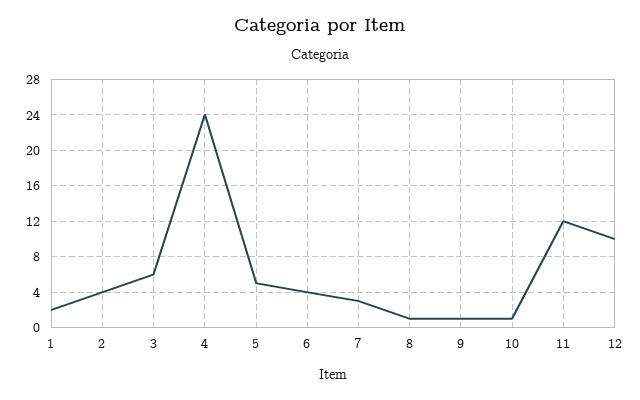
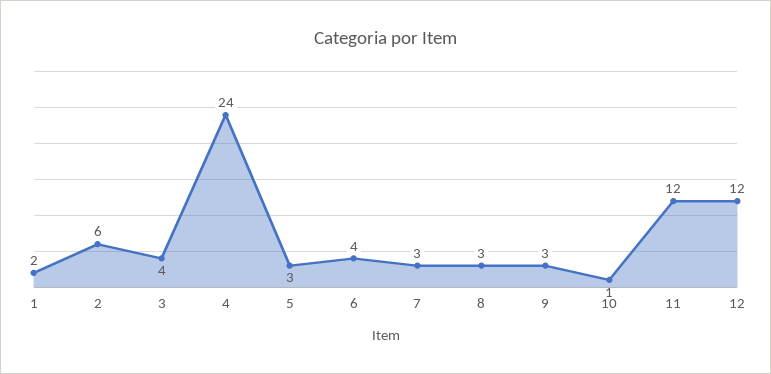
2: 4 -> 6
3: 6 -> 4
5: 5 -> 3
8: 1 -> 3
9: 1 -> 3
12: 10 -> 12

